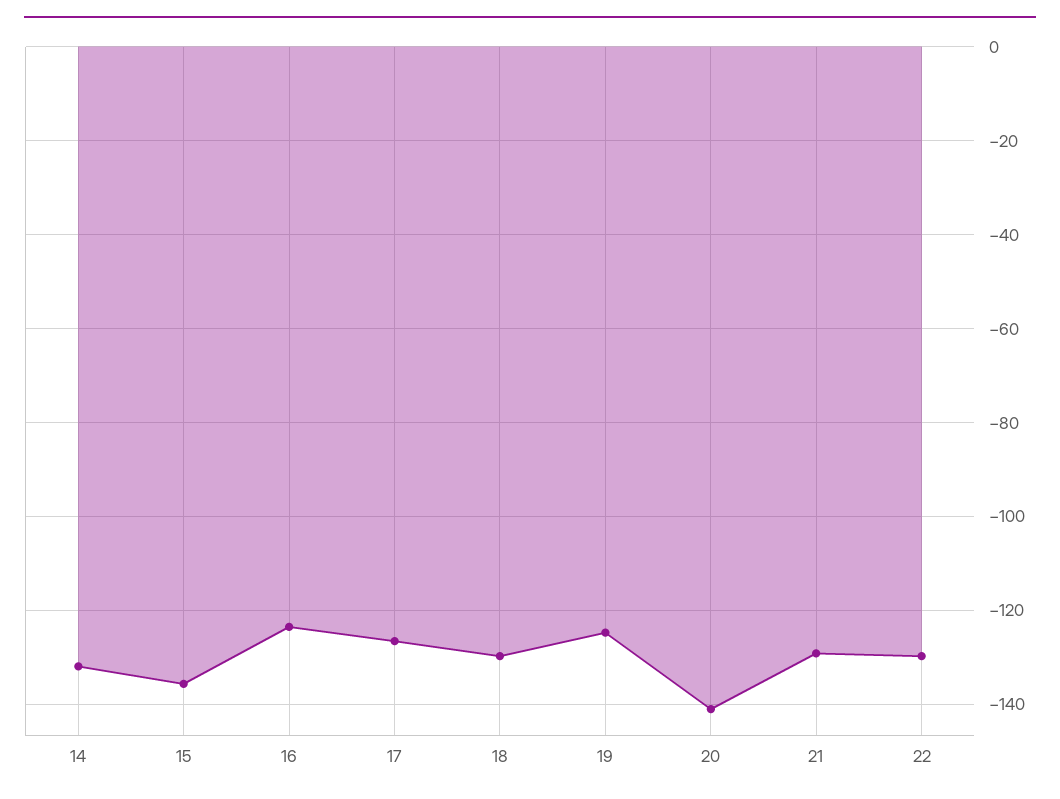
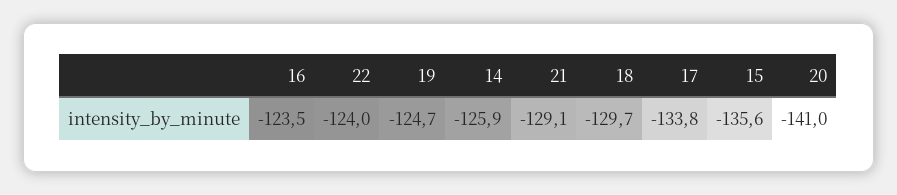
14: -132 -> -125.9
17: -126 -> -133.8
22: -130 -> -124

